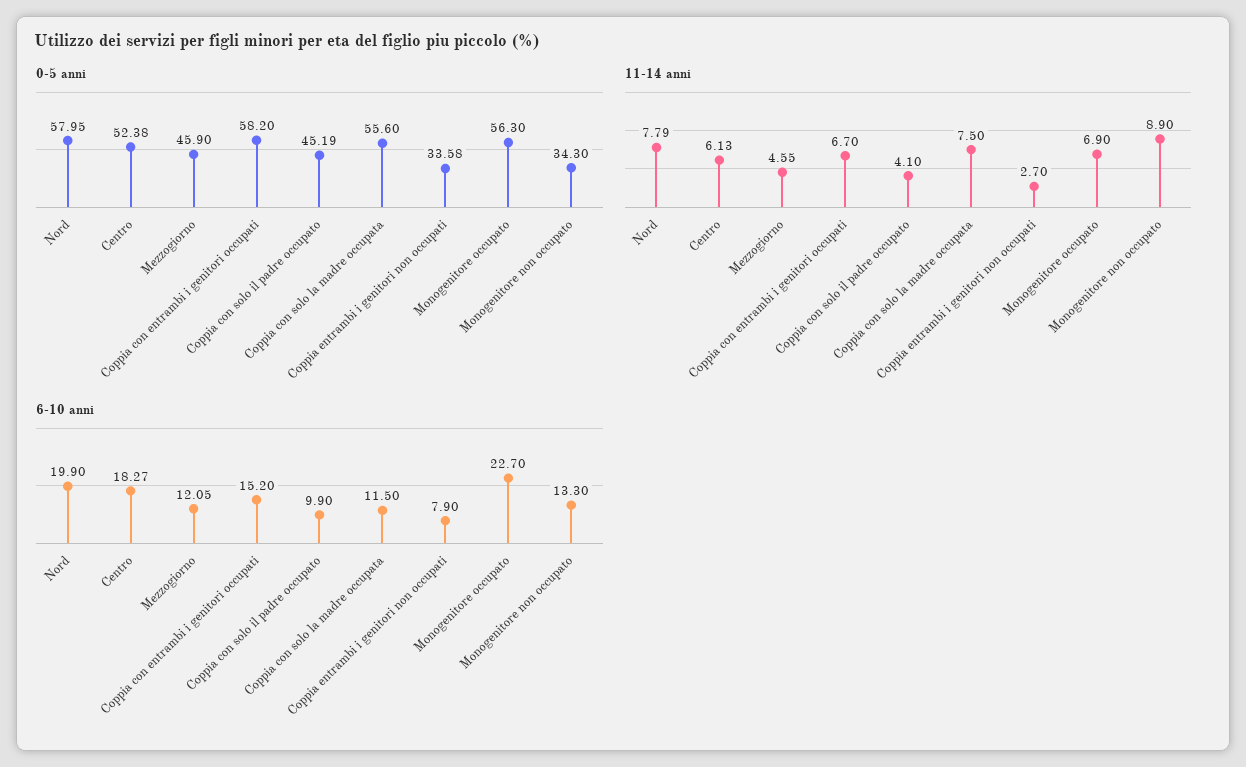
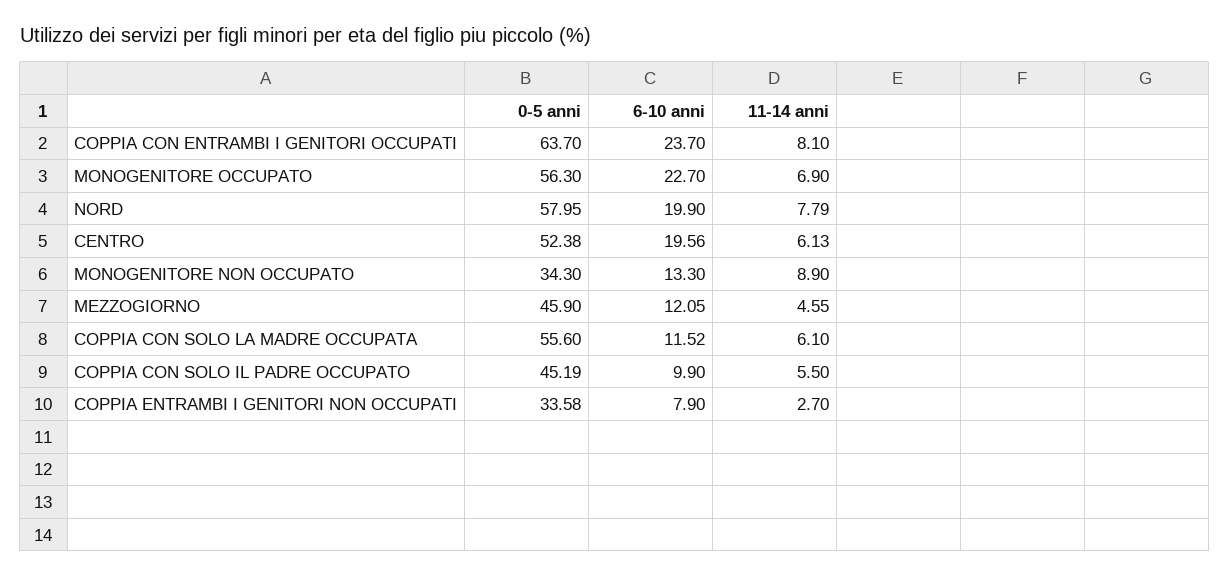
0-5 anni, Coppia con entrambi i genitori occupati: 58.2 -> 63.7
11-14 anni, Coppia con entrambi i genitori occupati: 6.7 -> 8.1
11-14 anni, Coppia con solo il padre occupato: 4.1 -> 5.5
11-14 anni, Coppia con solo la madre occupata: 7.5 -> 6.1
6-10 anni, Centro: 18.27 -> 19.56
6-10 anni, Coppia con entrambi i genitori occupati: 15.2 -> 23.7
6-10 anni, Coppia con solo la madre occupata: 11.5 -> 11.52

